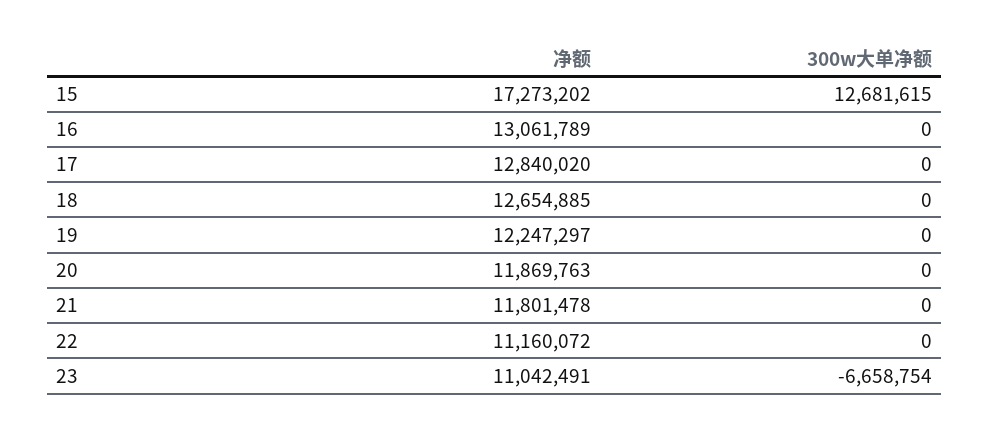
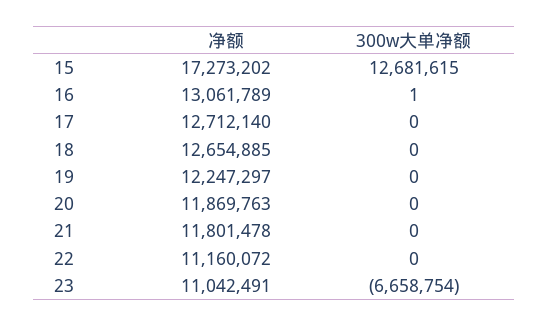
300w大单净额, 16: 0 -> 1
净额, 17: 12840020 -> 12712140

